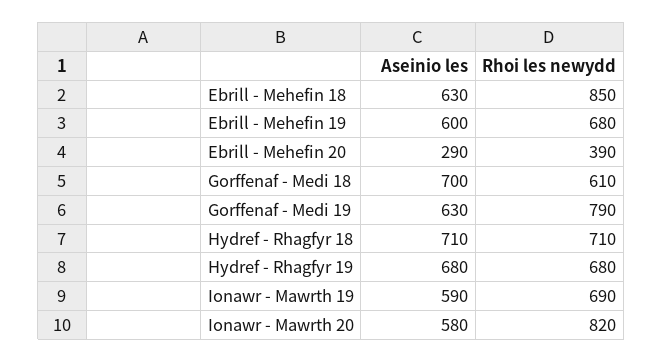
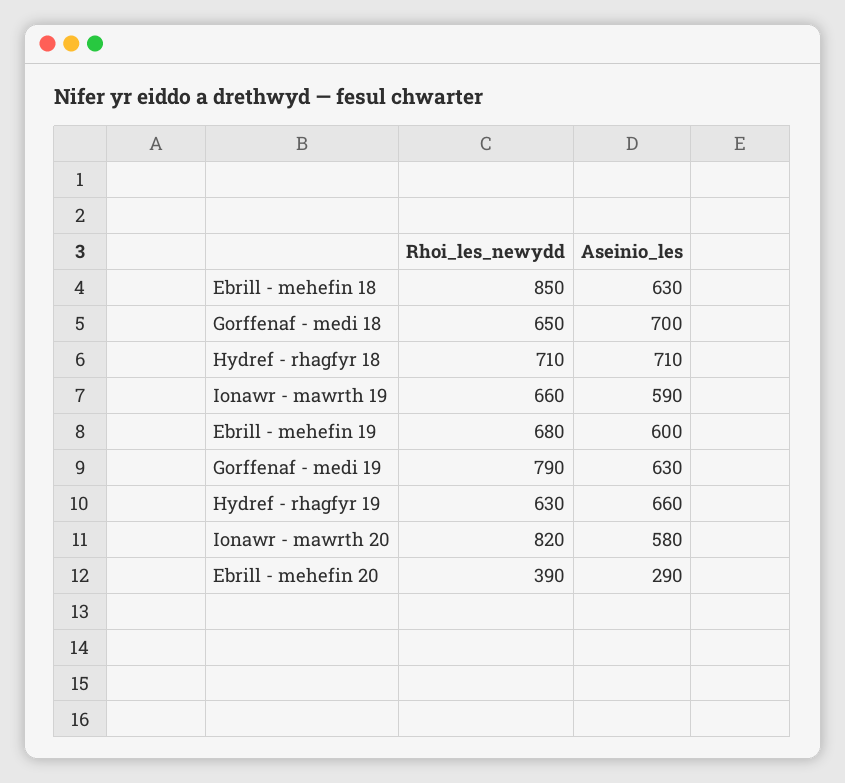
Rhoi les newydd, Gorffenaf - Medi 18: 610 -> 650
Aseinio les, Hydref - Rhagfyr 19: 680 -> 660
Rhoi les newydd, Hydref - Rhagfyr 19: 680 -> 630
Rhoi les newydd, Ionawr - Mawrth 19: 690 -> 660

